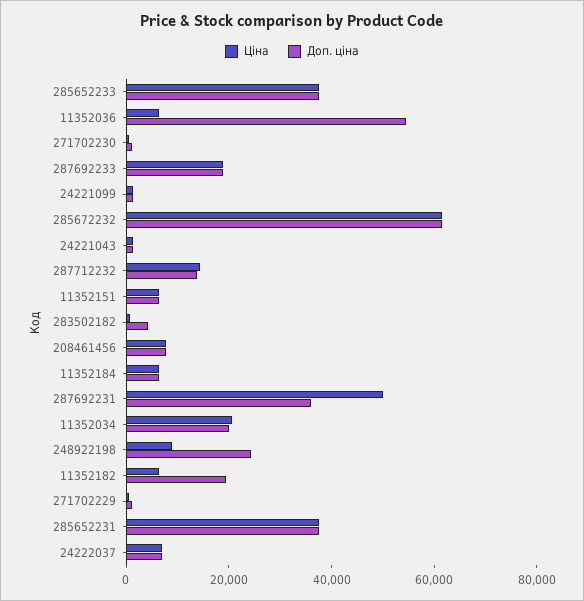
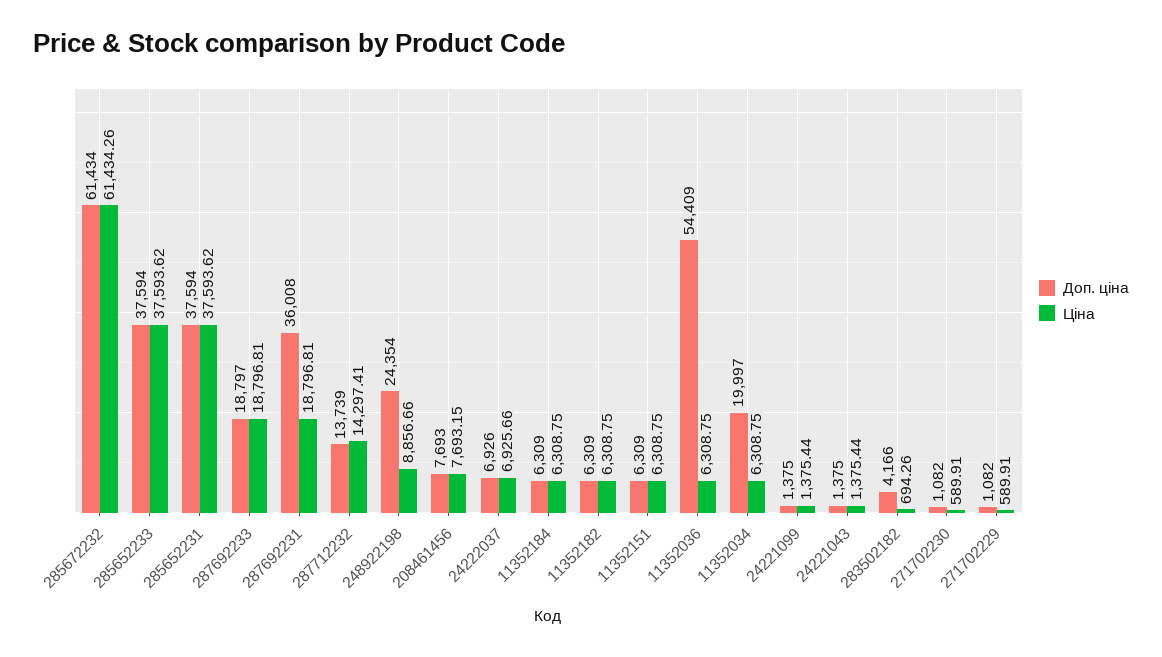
Ціна, 287692231: 50000 -> 18796.81
Ціна, 11352034: 20000 -> 6308.75
Доп. ціна, 11352182: 20000 -> 6309

